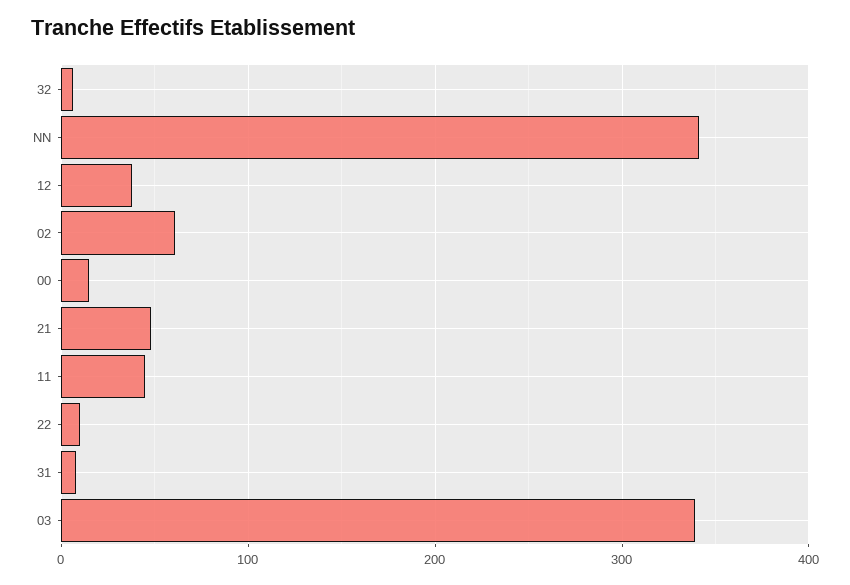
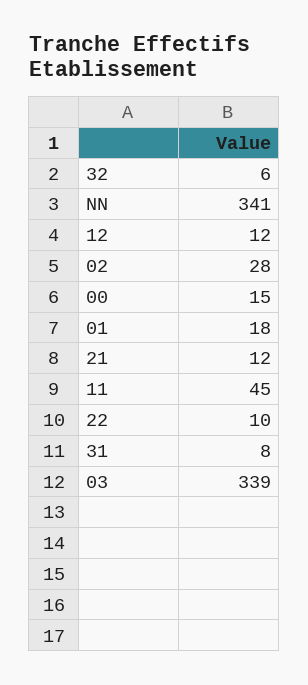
12: 40 -> 12
02: 60 -> 28
21: 50 -> 12
01: none -> 18

